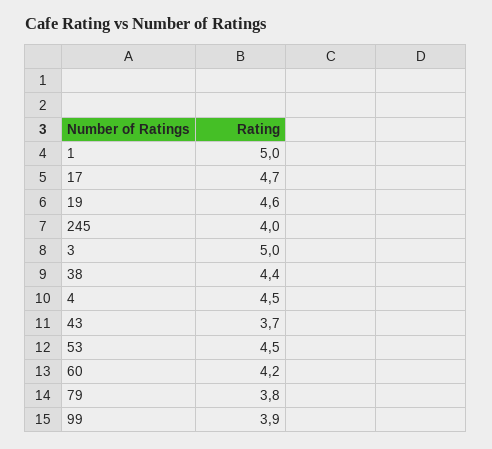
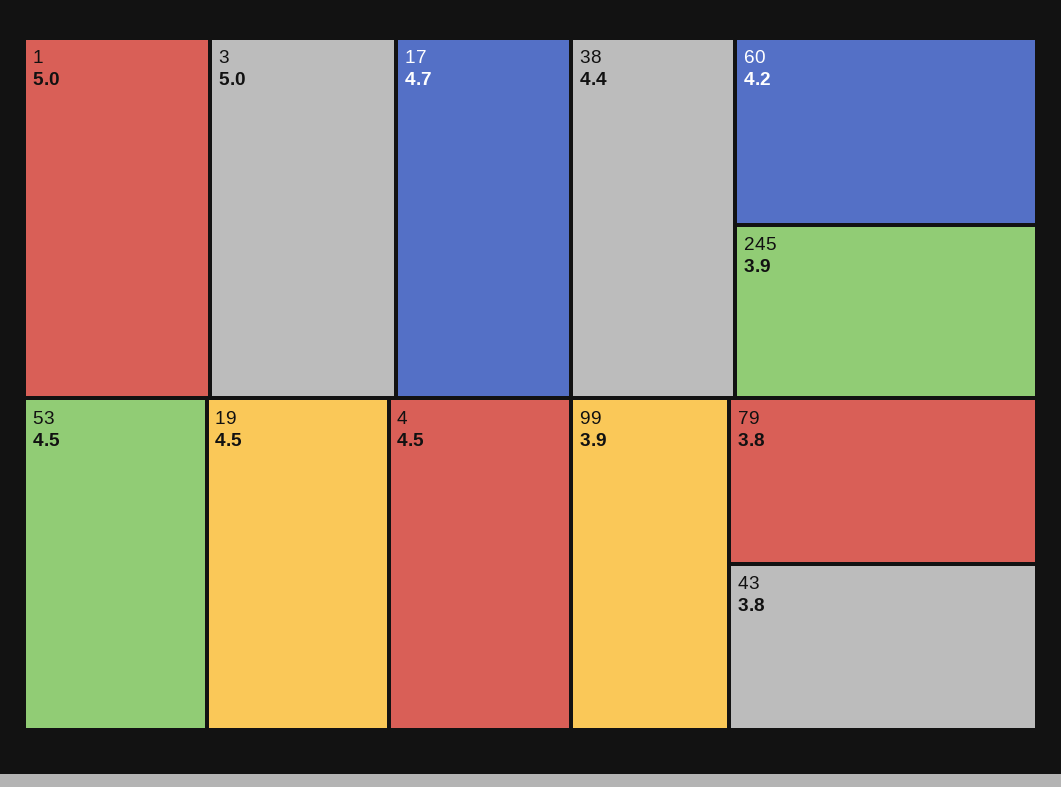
19: 4.6 -> 4.5
245: 4 -> 3.9
43: 3.7 -> 3.8

